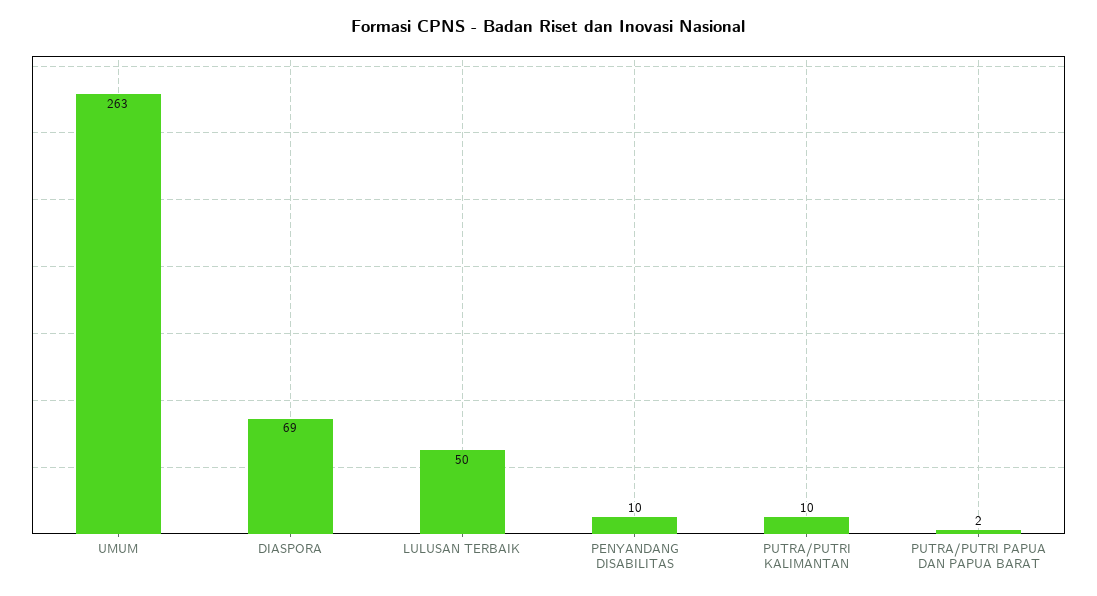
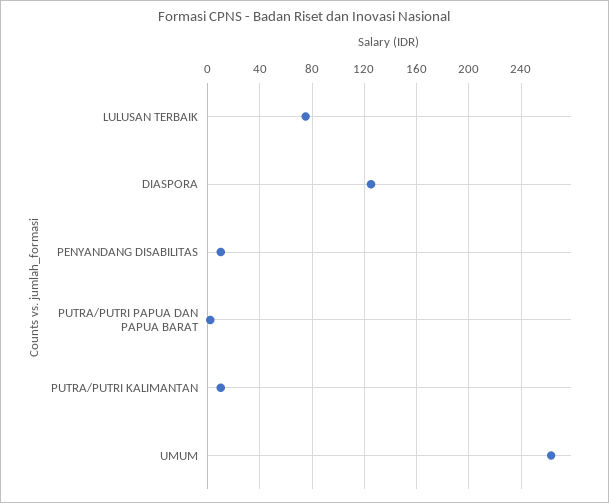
DIASPORA: 69 -> 125
LULUSAN TERBAIK: 50 -> 75

